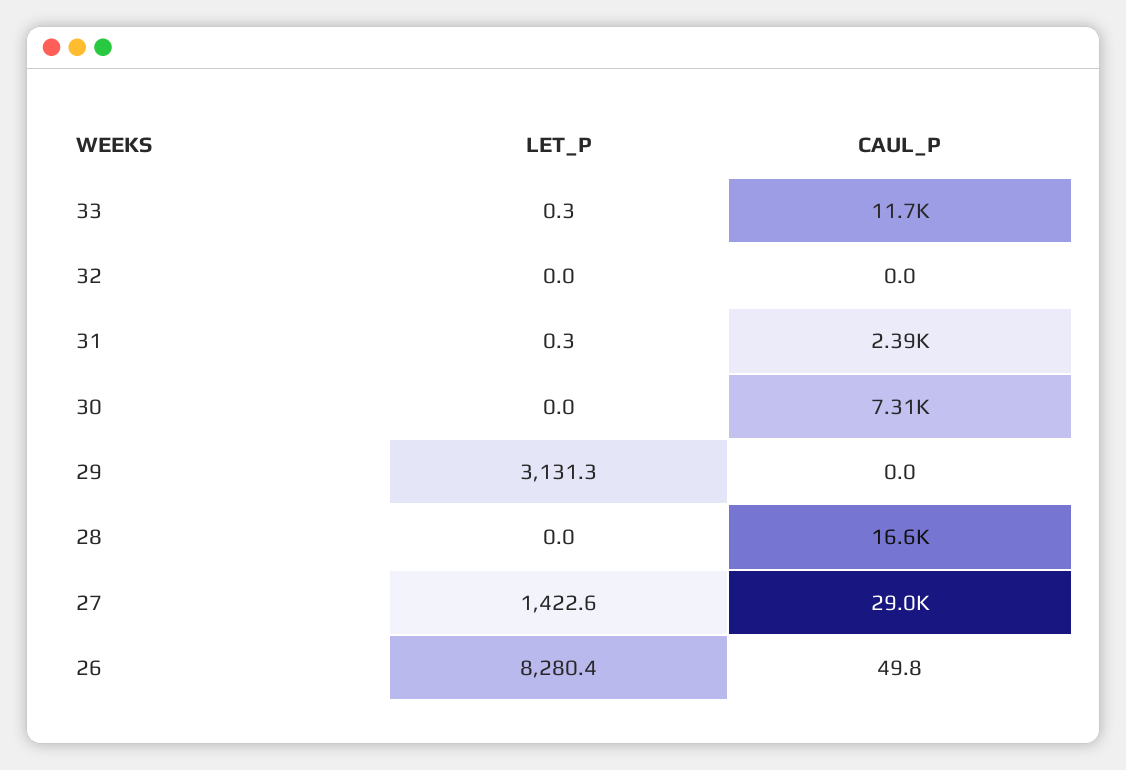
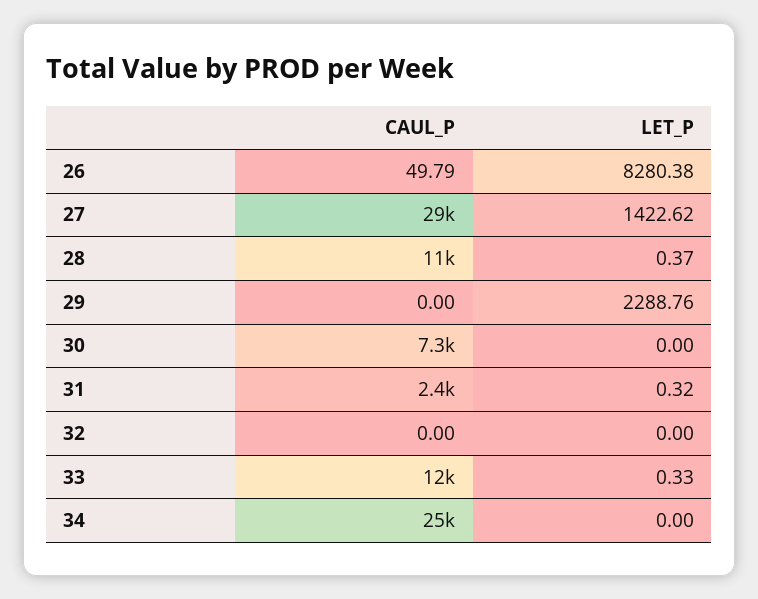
LET_P, 29: 3131.3 -> 2288.76
LET_P, 28: 0 -> 0.37
CAUL_P, 28: 16600 -> 11000
CAUL_P, 34: none -> 25000
LET_P, 34: none -> 0

